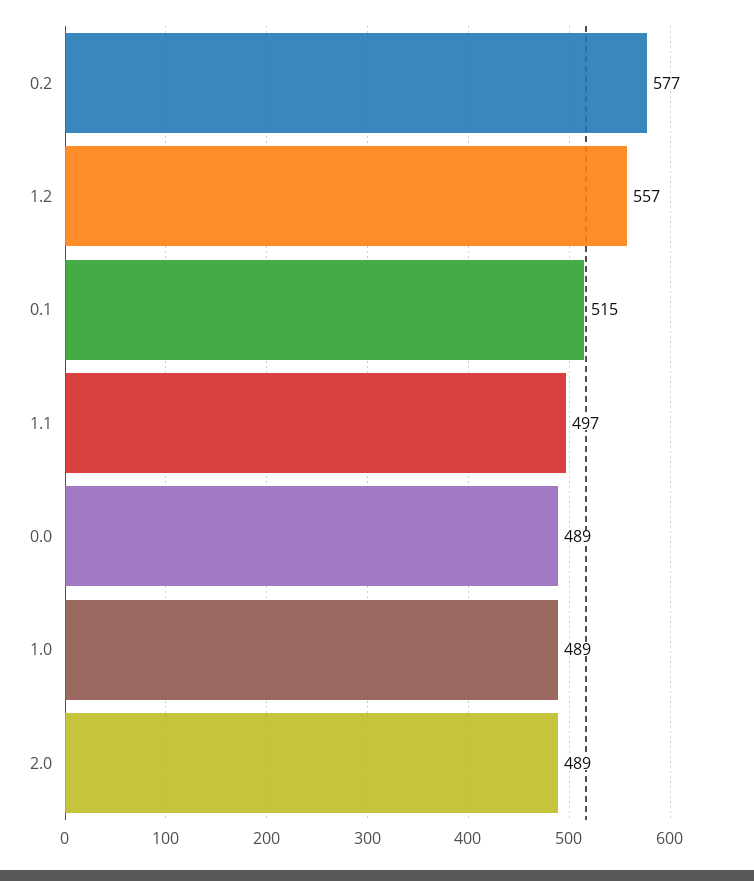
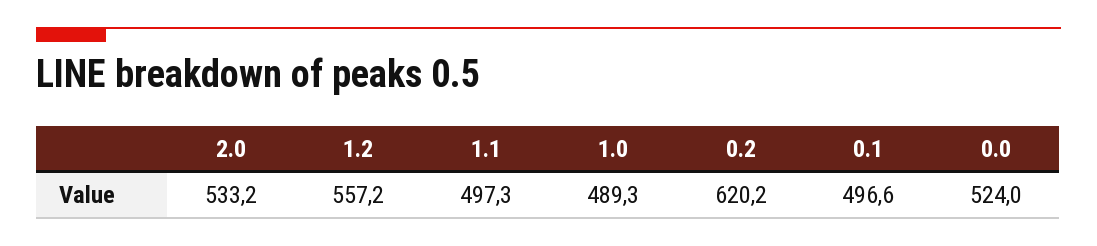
0.2: 577 -> 620.2
0.1: 515 -> 496.6
0.0: 489 -> 524
2.0: 489 -> 533.2

